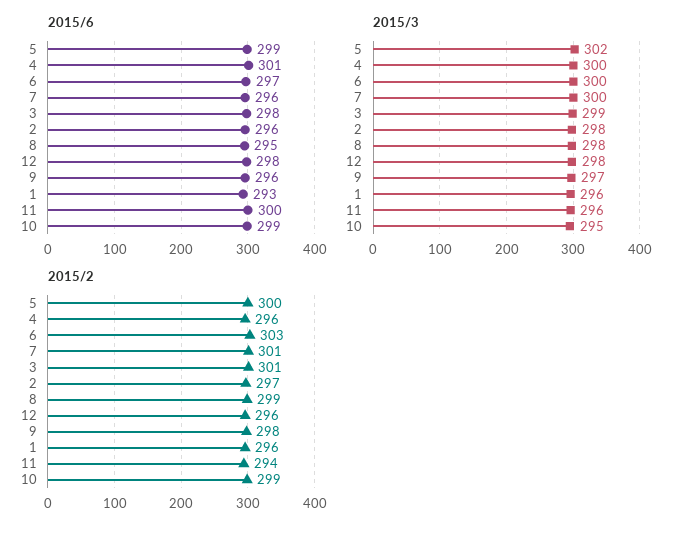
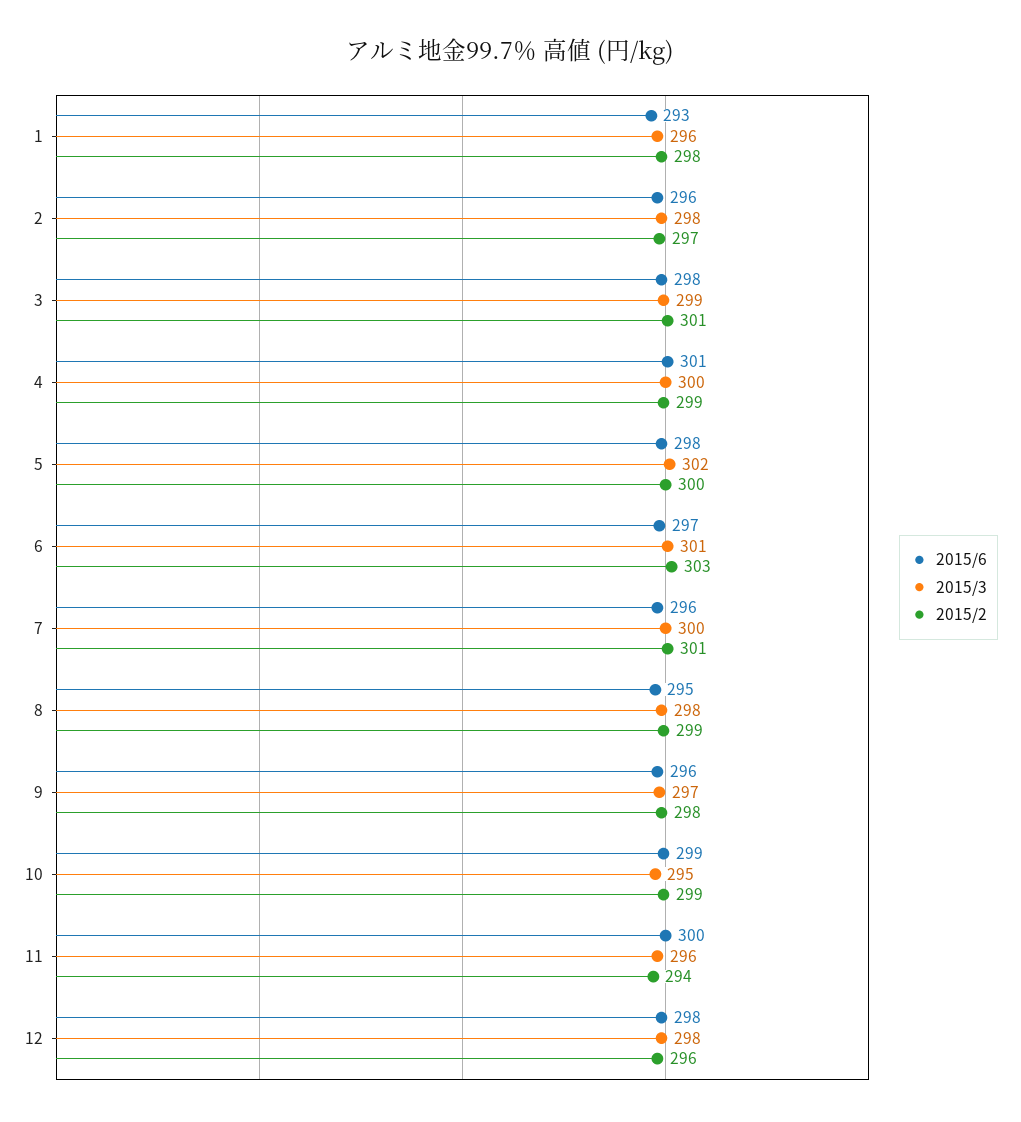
2015/6, 5: 299 -> 298
2015/3, 6: 300 -> 301
2015/2, 4: 296 -> 299
2015/2, 1: 296 -> 298

